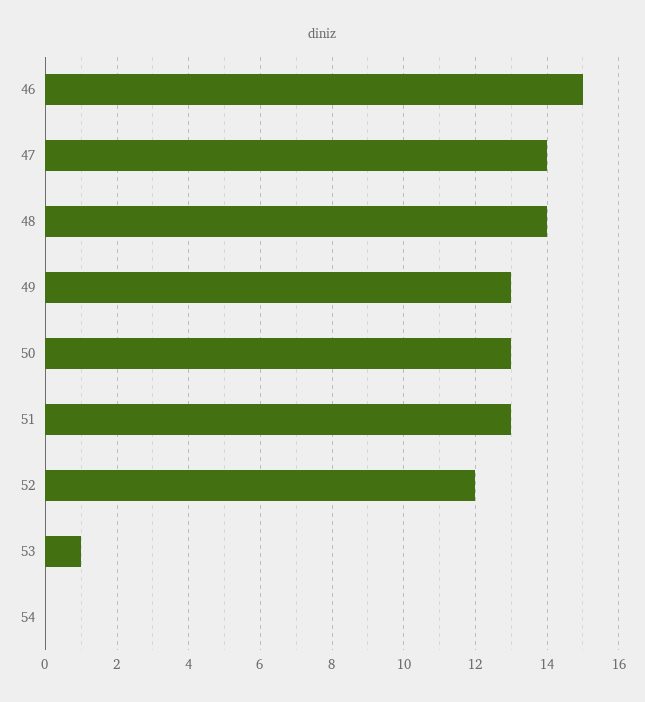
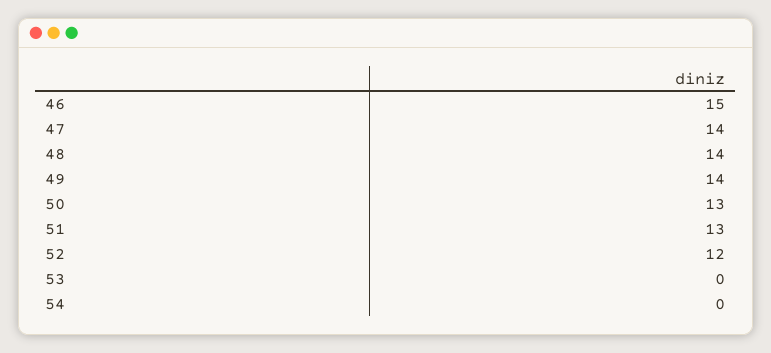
49: 13 -> 14
53: 1 -> 0

